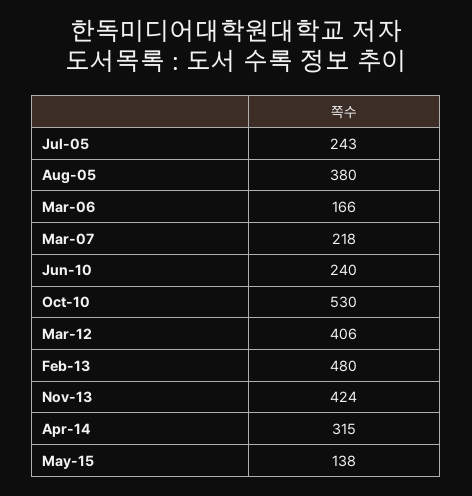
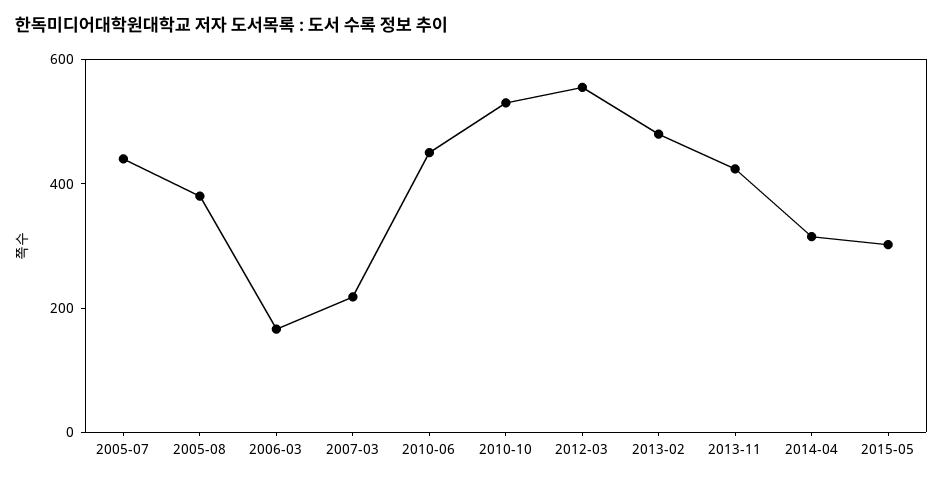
Jul-05: 243 -> 450
Jun-10: 240 -> 450
Mar-12: 406 -> 550
May-15: 138 -> 300

